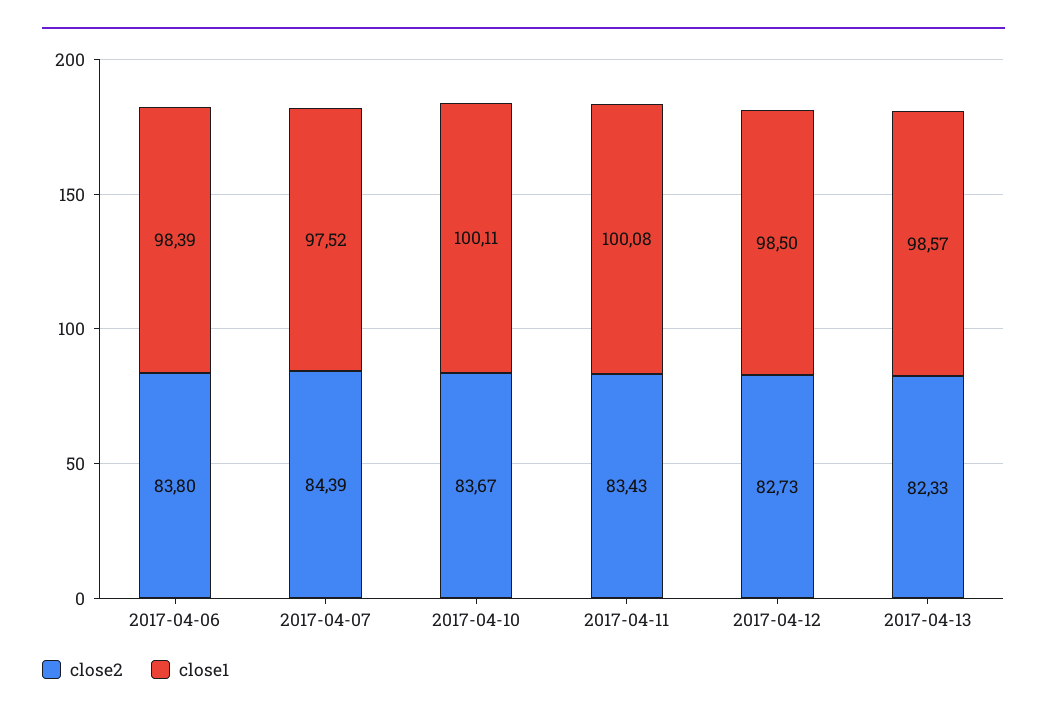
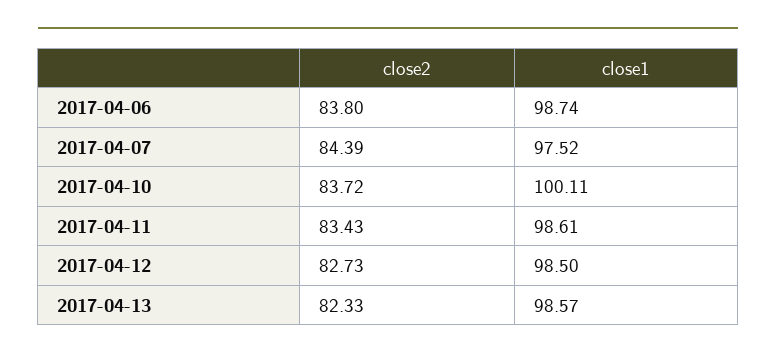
close1, 2017-04-06: 98.39 -> 98.74
close2, 2017-04-10: 83.67 -> 83.72
close1, 2017-04-11: 100.08 -> 98.61

